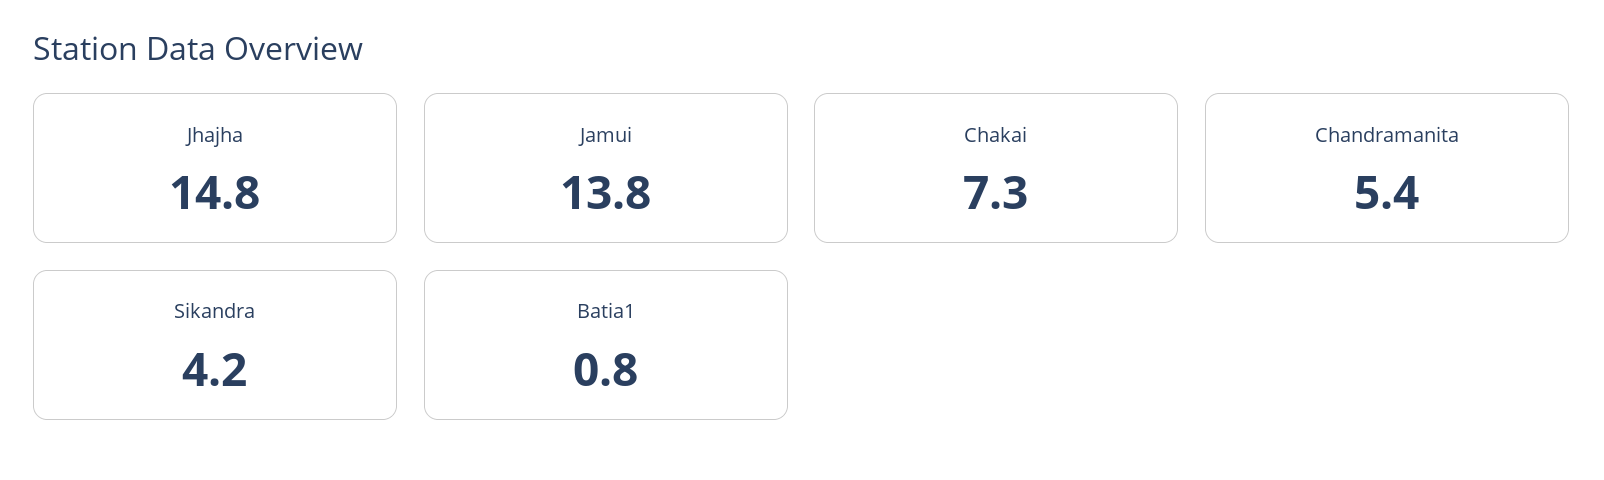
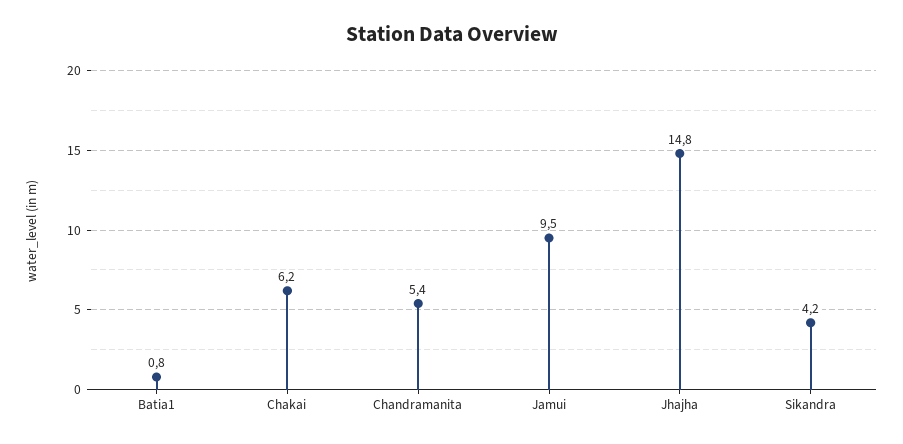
Jamui: 13.8 -> 9.5
Chakai: 7.3 -> 6.2

